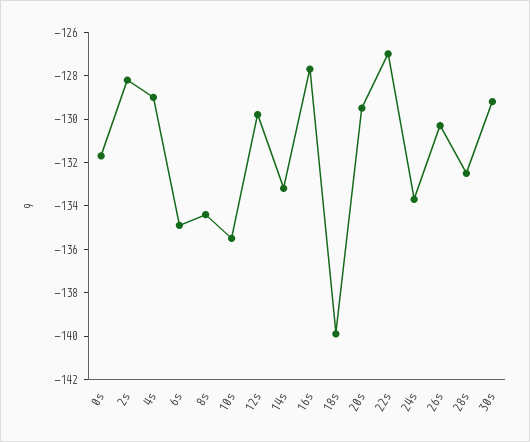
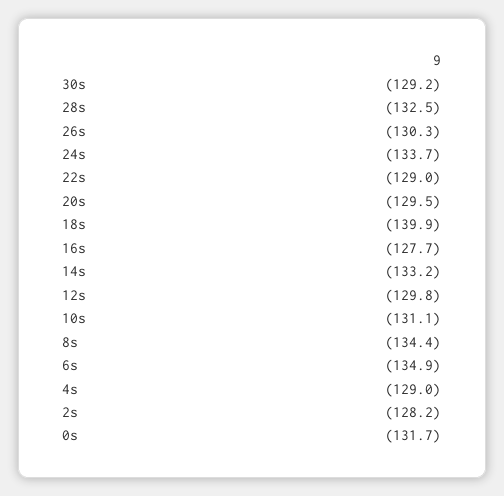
10s: -135.5 -> -131.1
22s: -127 -> -129

